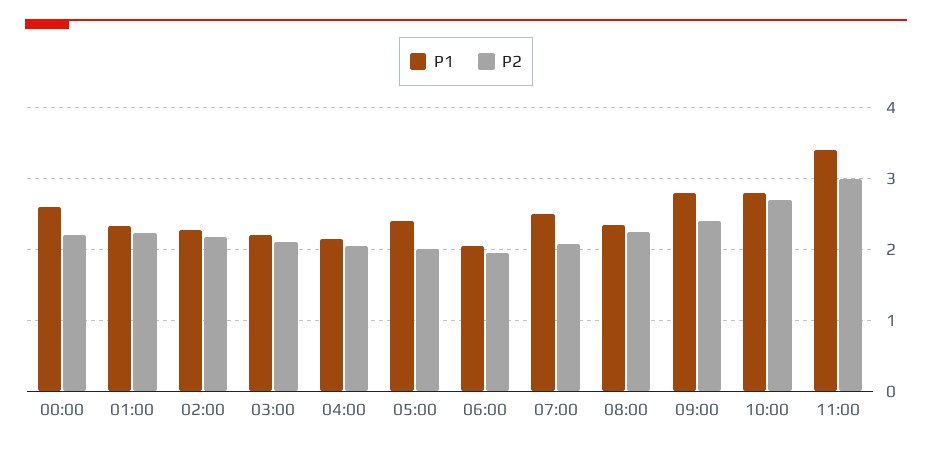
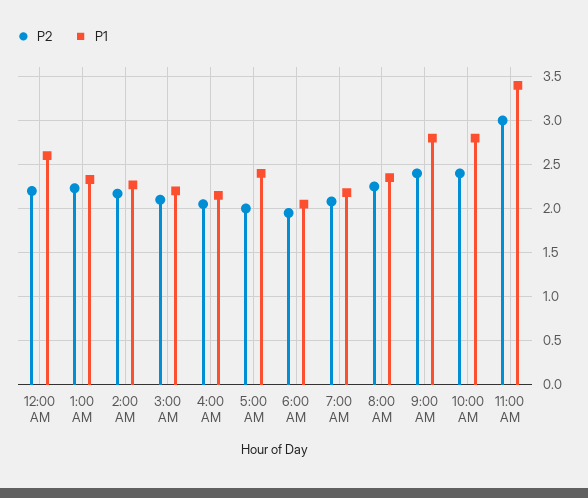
P1, 07:00: 2.5 -> 2.2
P2, 10:00: 2.7 -> 2.4

